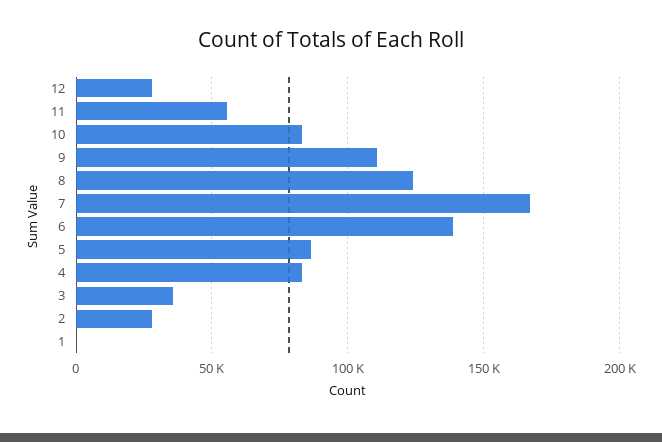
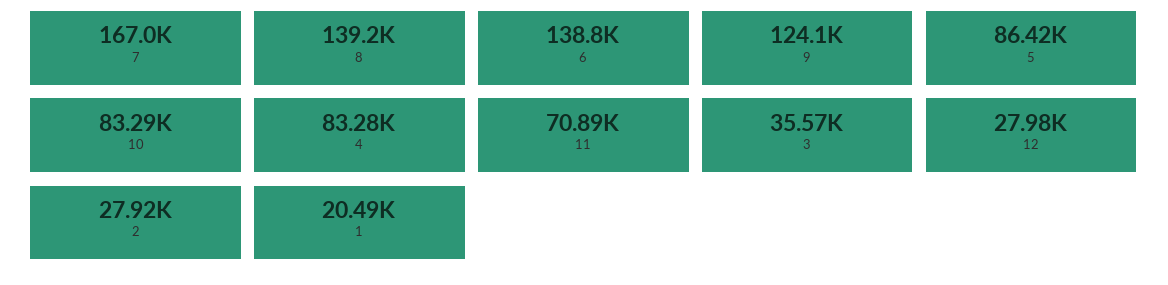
11: 55000 -> 70890
9: 110000 -> 124100
8: 125000 -> 139200
1: 0 -> 20490

